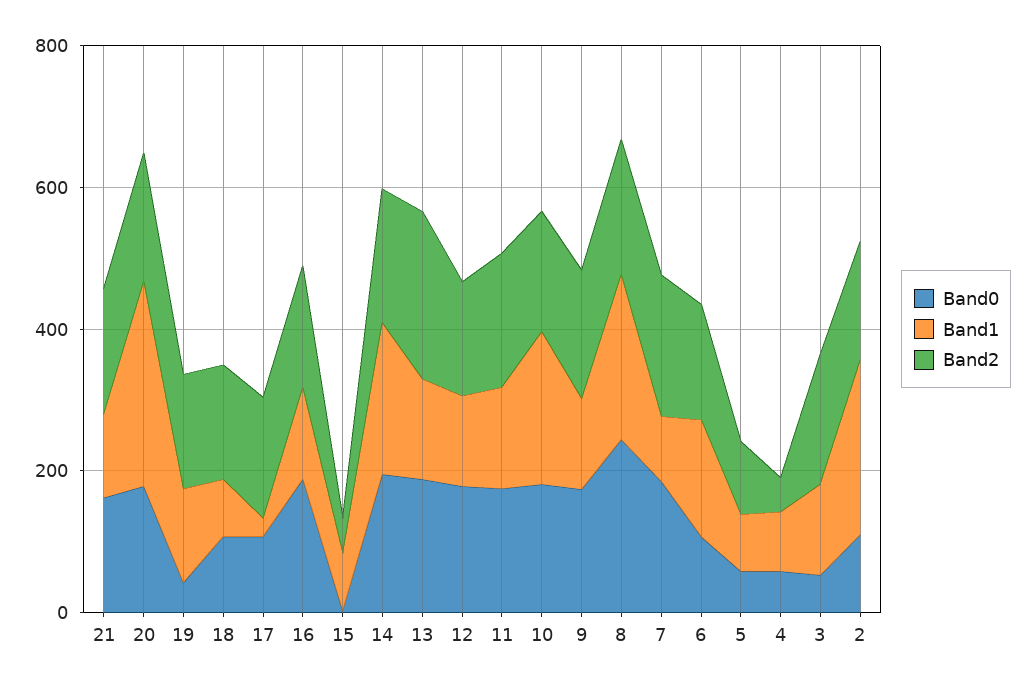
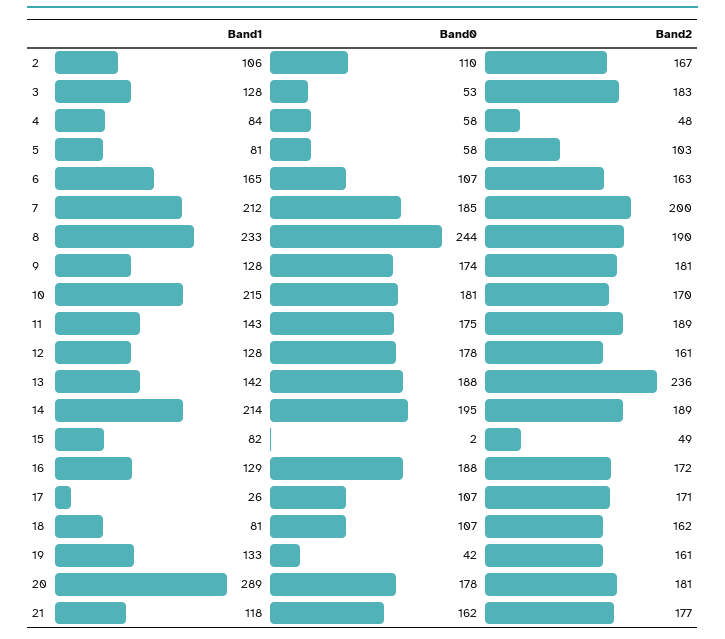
Band1, 7: 100 -> 212
Band1, 2: 250 -> 106

